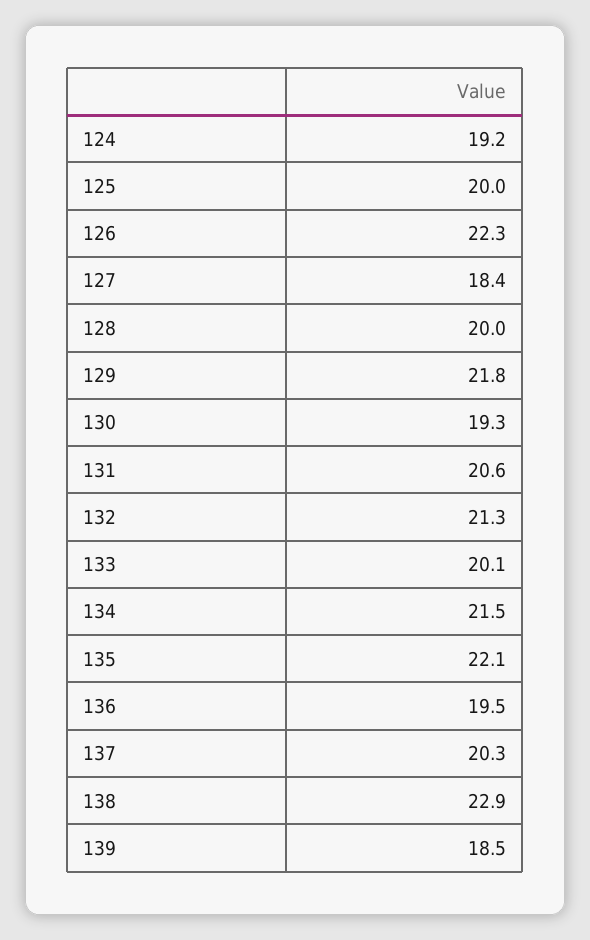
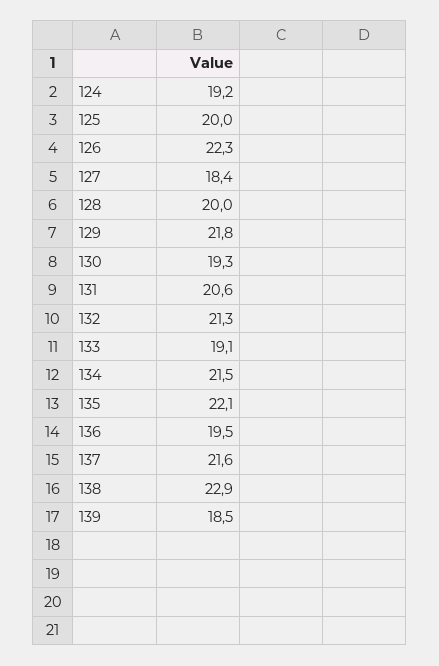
133: 20.1 -> 19.1
137: 20.3 -> 21.6

